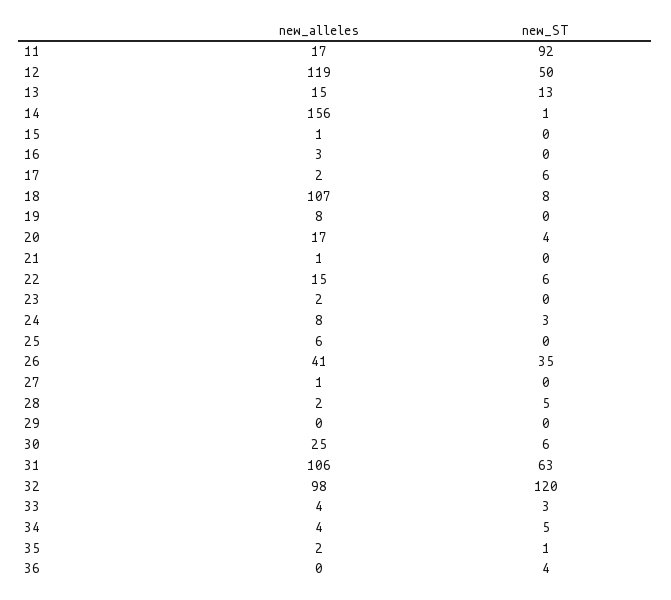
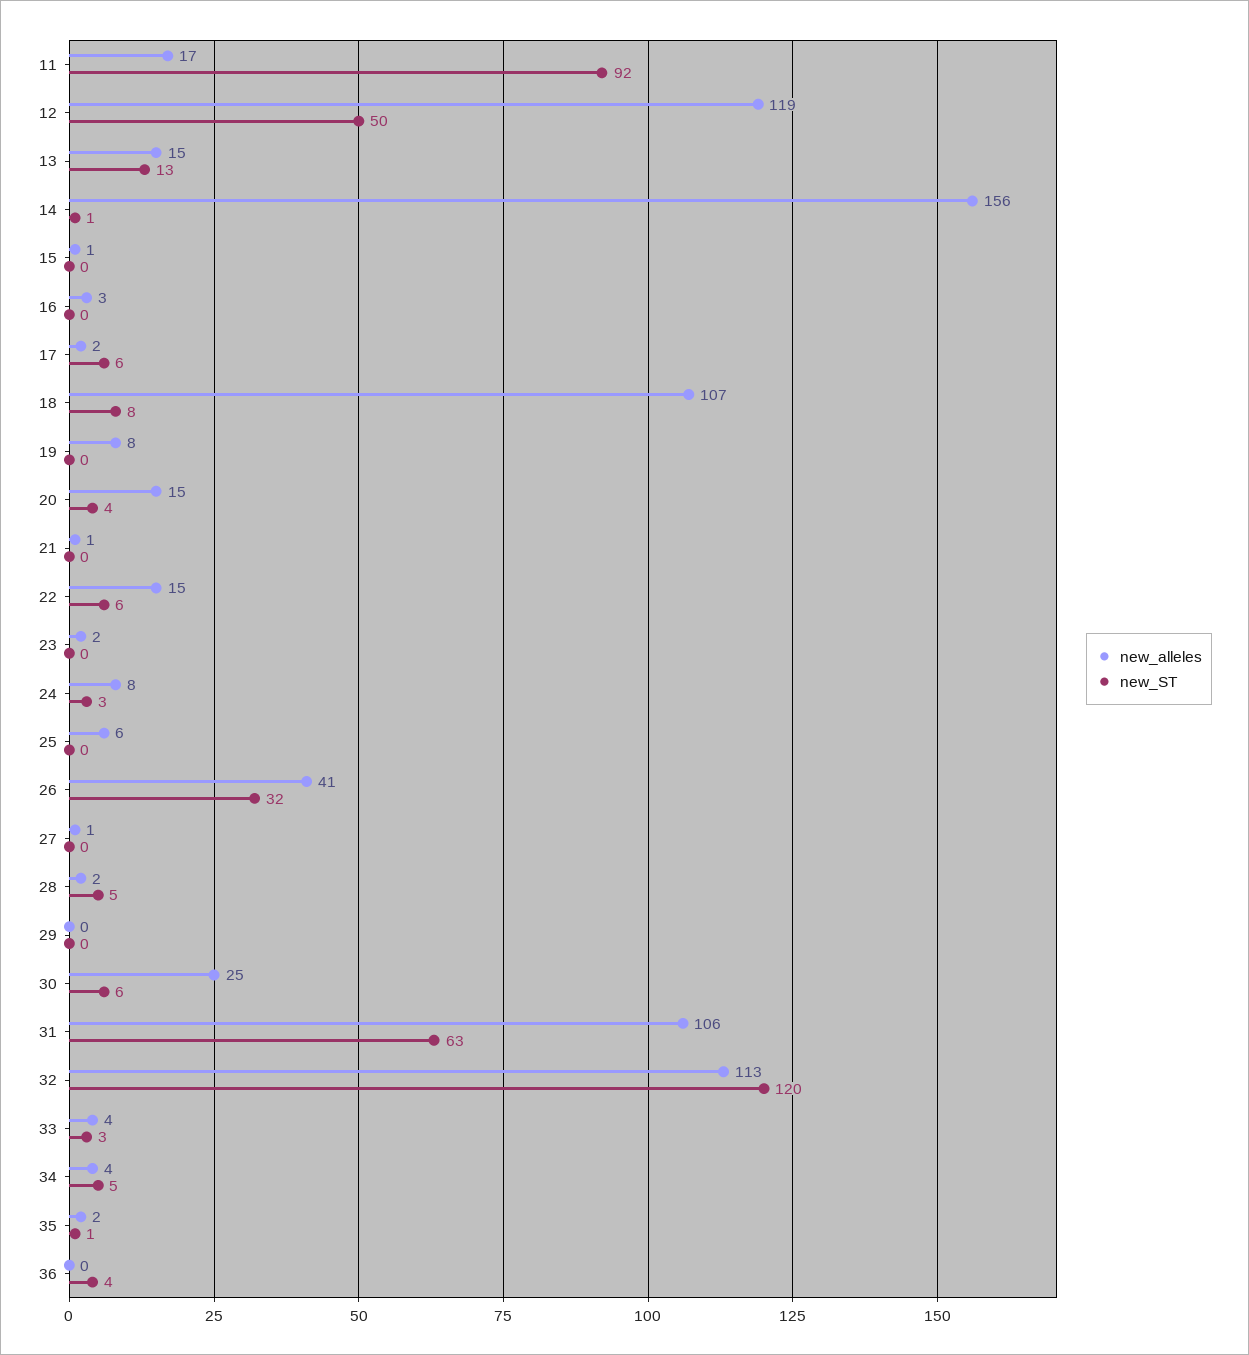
new_alleles, 20: 17 -> 15
new_ST, 26: 35 -> 32
new_alleles, 32: 98 -> 113

